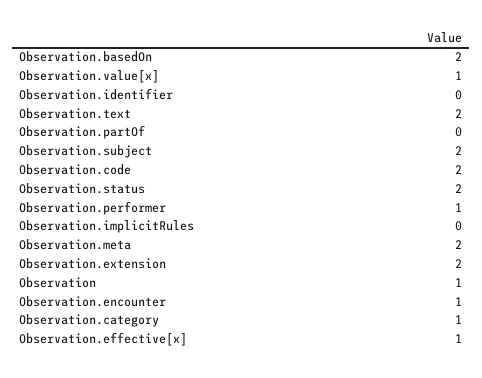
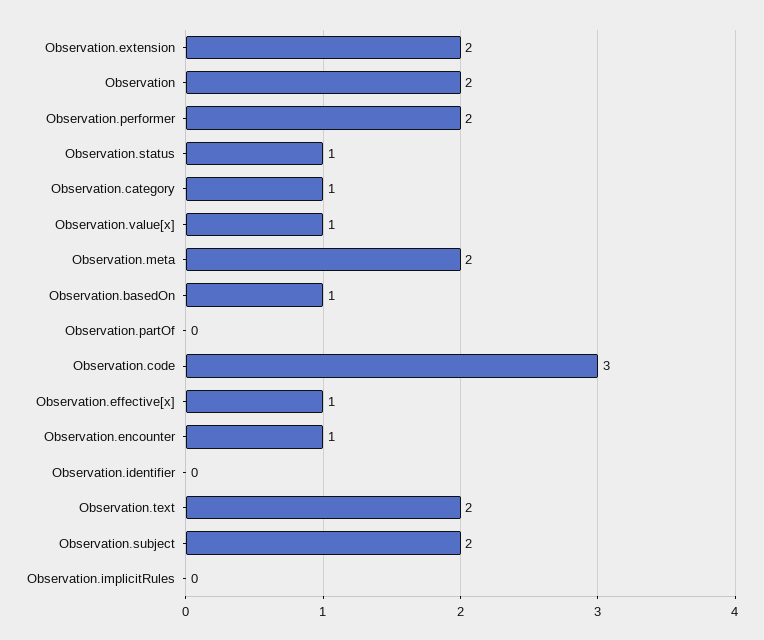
Observation.basedOn: 2 -> 1
Observation.code: 2 -> 3
Observation.status: 2 -> 1
Observation.performer: 1 -> 2
Observation: 1 -> 2

